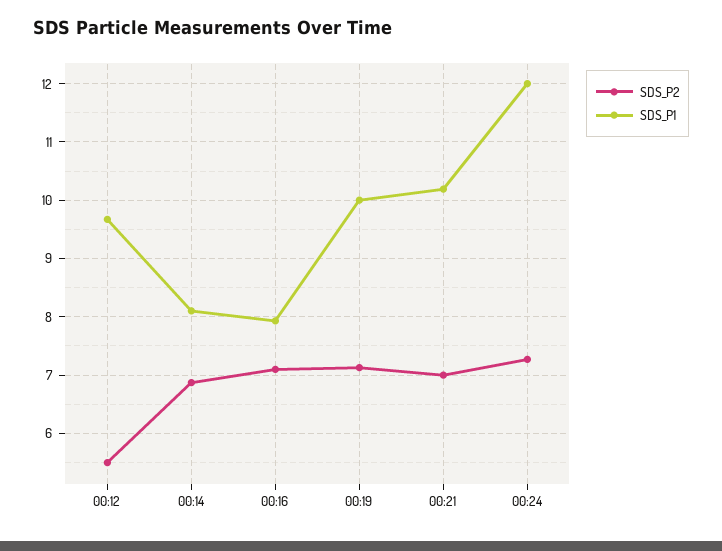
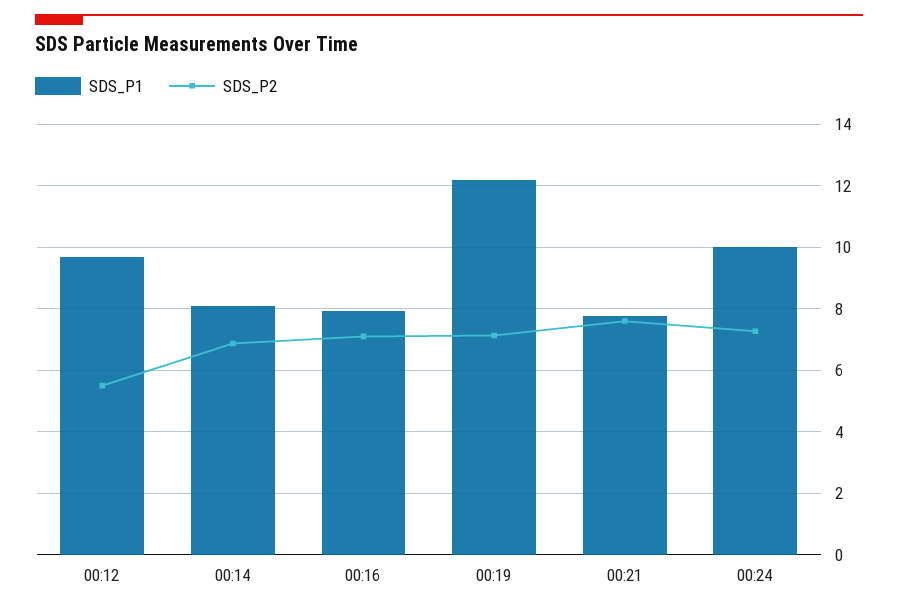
SDS_P1, 00:19: 10 -> 12.2
SDS_P2, 00:21: 7 -> 7.6
SDS_P1, 00:21: 10.2 -> 7.8
SDS_P1, 00:24: 12 -> 10

